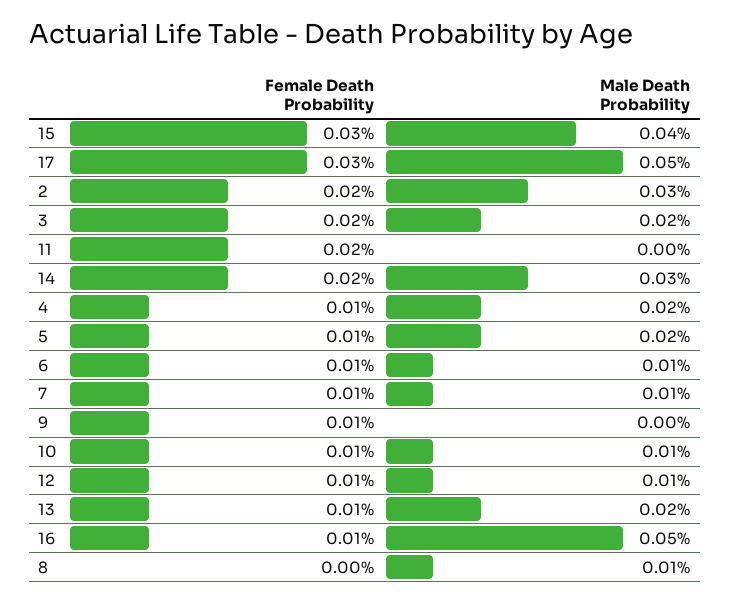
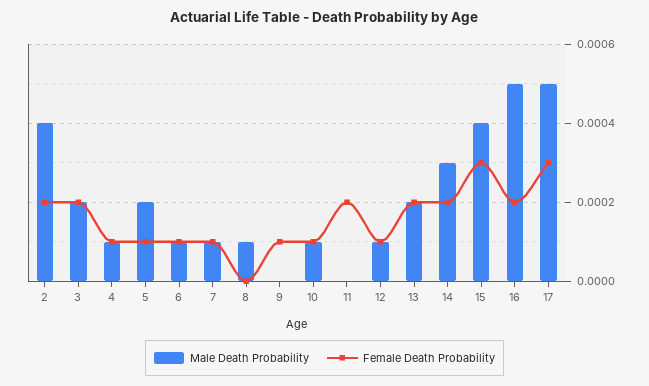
Male Death Probability, 2: 0.0003 -> 0.0004
Male Death Probability, 4: 0.0002 -> 0.0001
Female Death Probability, 13: 0.0001 -> 0.0002
Female Death Probability, 16: 0.0001 -> 0.0002

